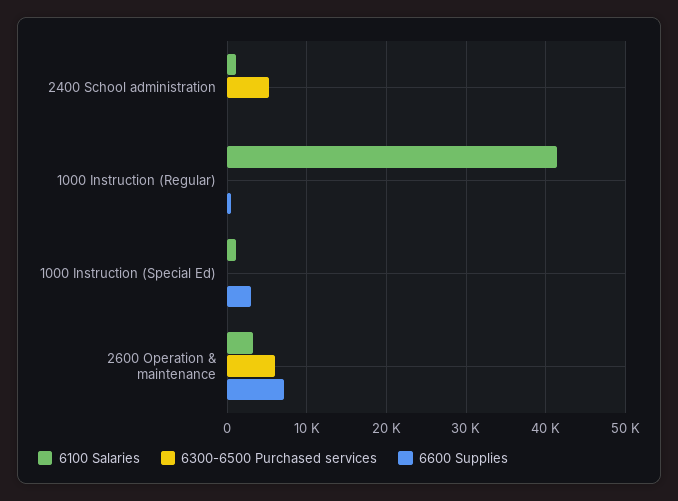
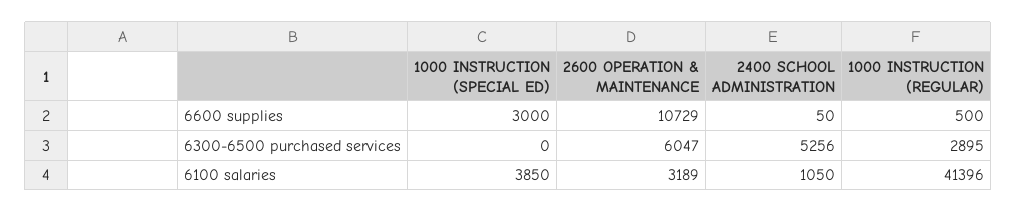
6300-6500 Purchased services, 1000 Instruction (Regular): 0 -> 2895
6100 Salaries, 1000 Instruction (Special Ed): 1000 -> 3850
6600 Supplies, 2600 Operation & maintenance: 7000 -> 10729

